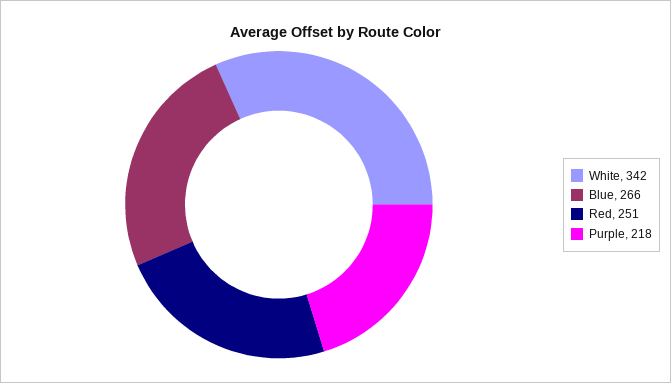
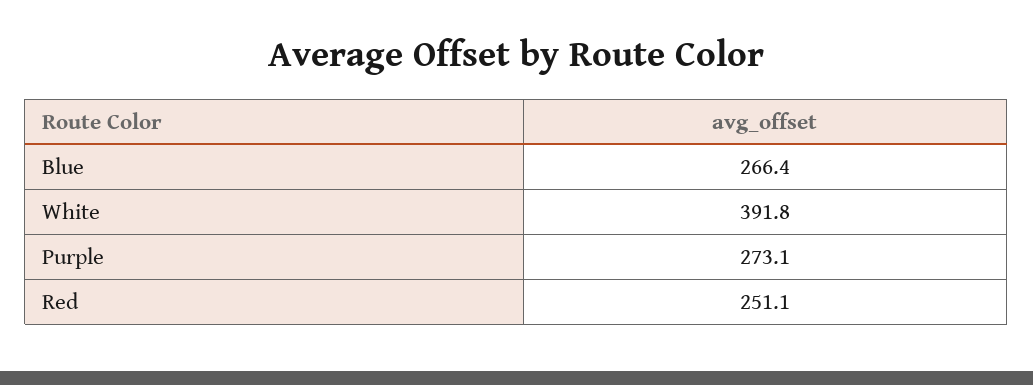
White: 342 -> 391.8
Purple: 218 -> 273.1

